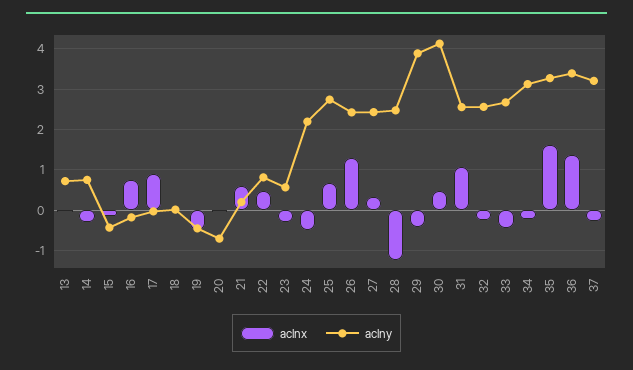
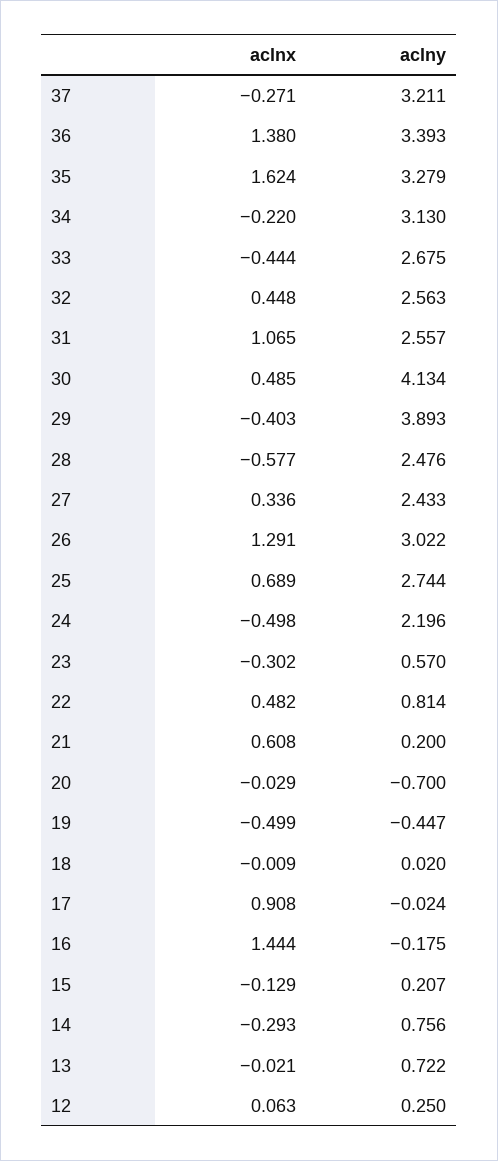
aclny, 15: -0.4 -> 0.207
aclnx, 16: 0.8 -> 1.444
aclny, 26: 2.4 -> 3.022
aclnx, 28: -1.2 -> -0.577
aclnx, 32: -0.2 -> 0.448
aclnx, 12: none -> 0.063
aclny, 12: none -> 0.25

